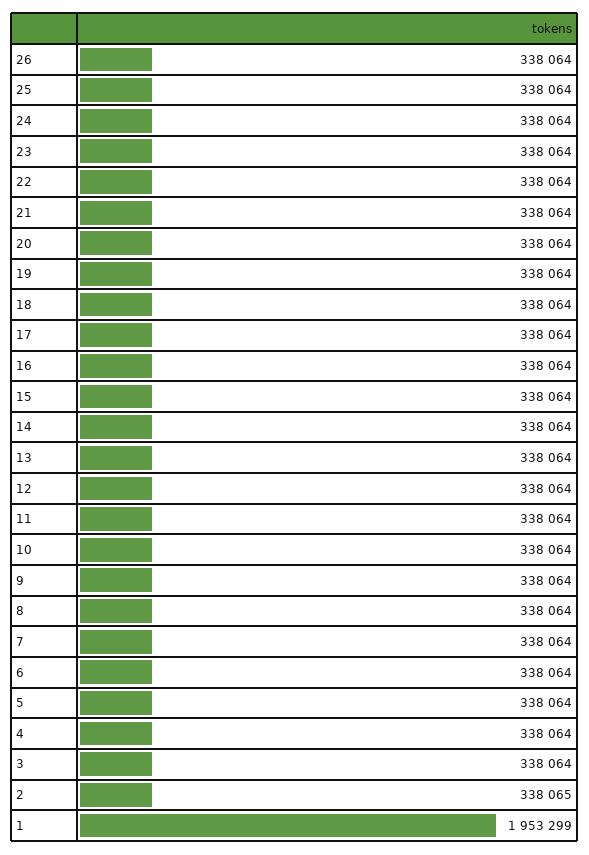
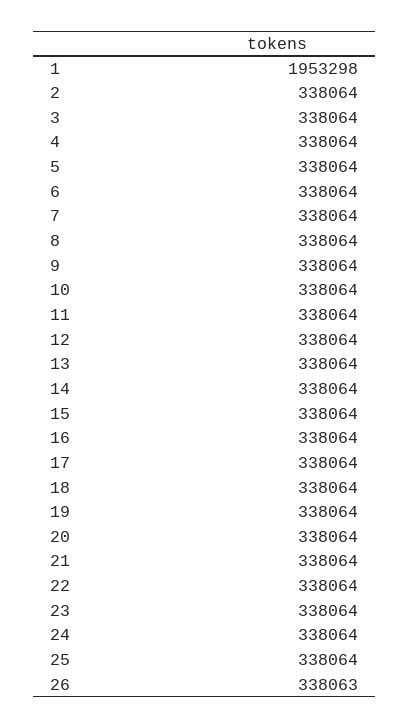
26: 338064 -> 338063
2: 338065 -> 338064
1: 1953299 -> 1953298

